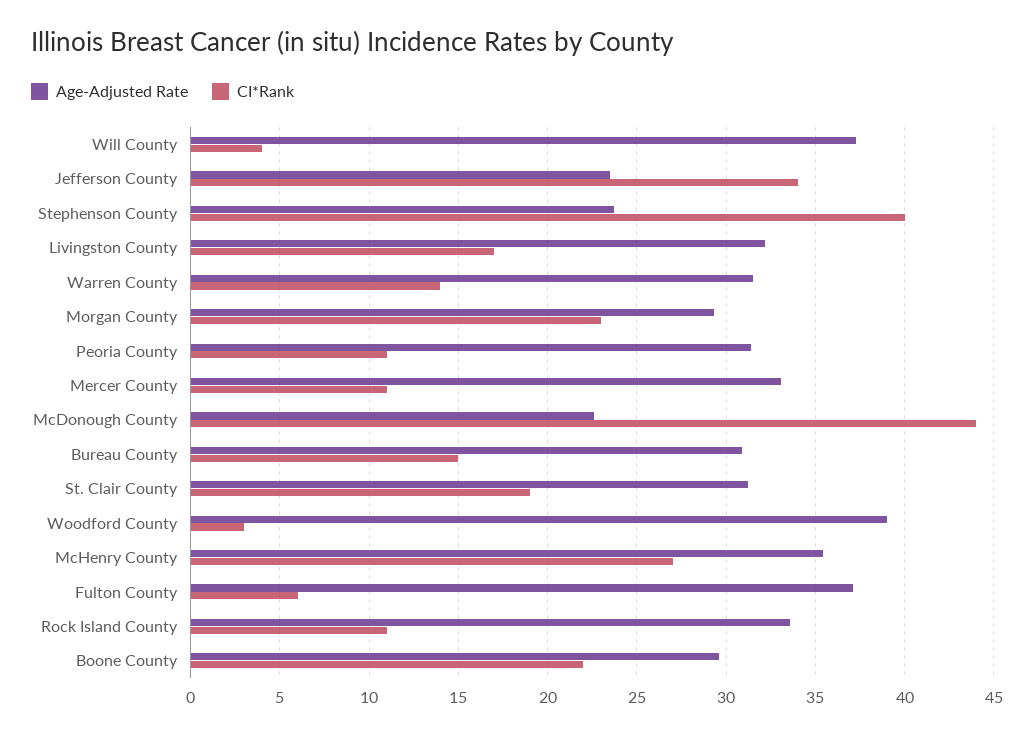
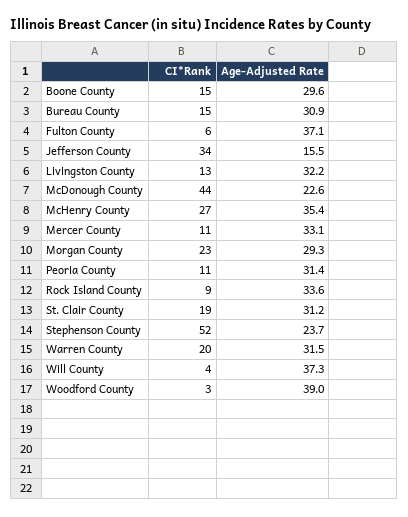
Age-Adjusted Rate, Jefferson County: 23.5 -> 15.5
CI*Rank, Stephenson County: 40 -> 52
CI*Rank, Livingston County: 17 -> 13
CI*Rank, Warren County: 14 -> 20
CI*Rank, Rock Island County: 11 -> 9
CI*Rank, Boone County: 22 -> 15

